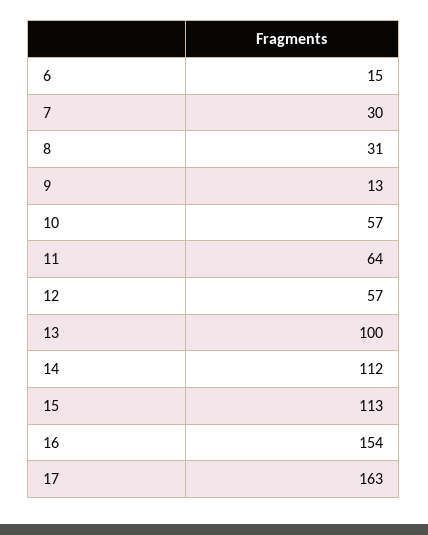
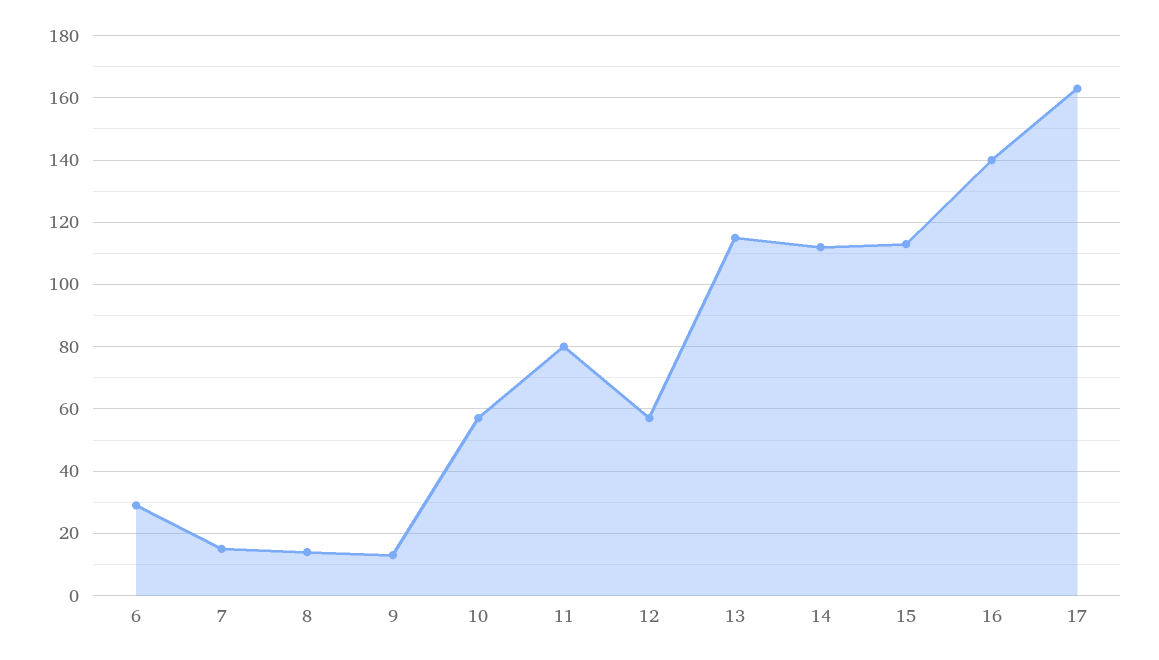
6: 15 -> 30
7: 30 -> 15
8: 31 -> 15
11: 64 -> 80
13: 100 -> 115
16: 154 -> 140

